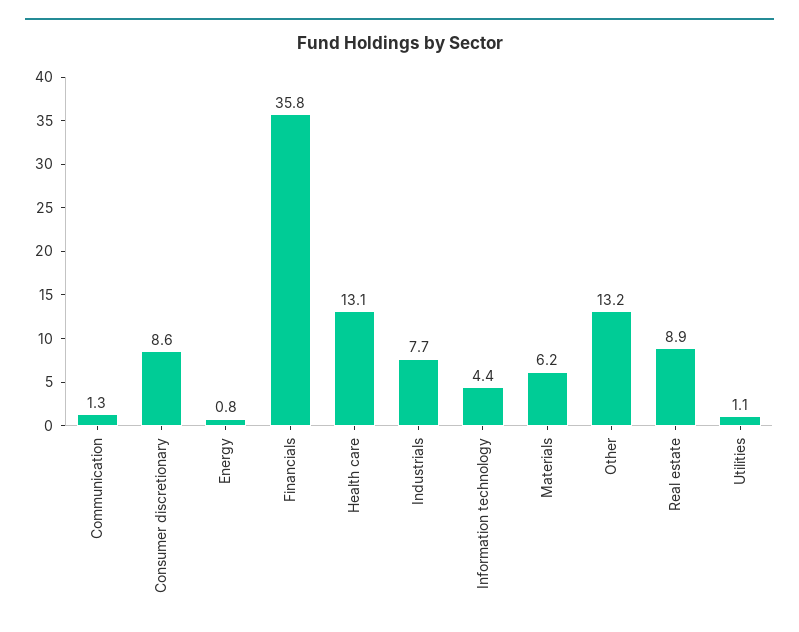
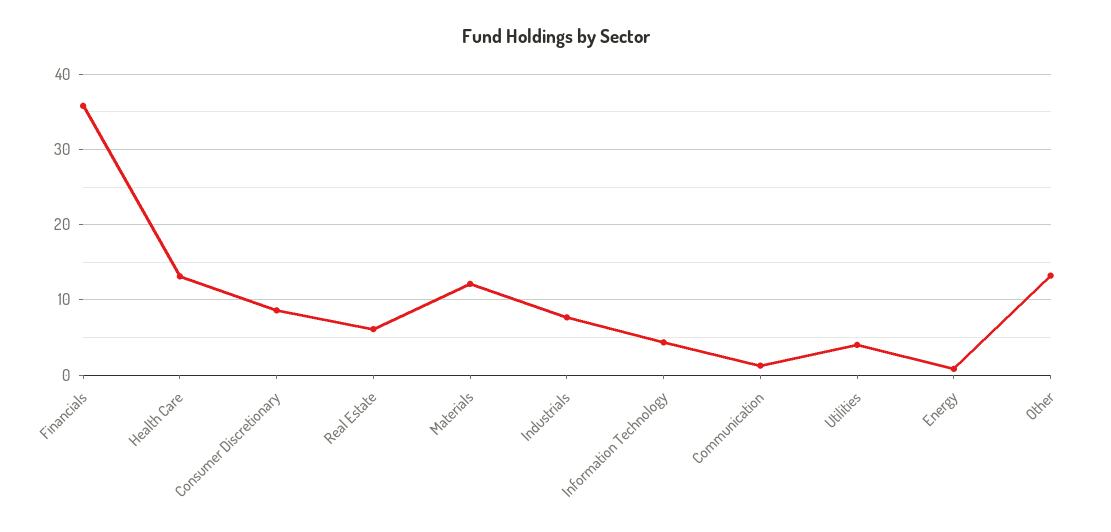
Materials: 6.2 -> 12
Real estate: 8.9 -> 6
Utilities: 1.1 -> 4

